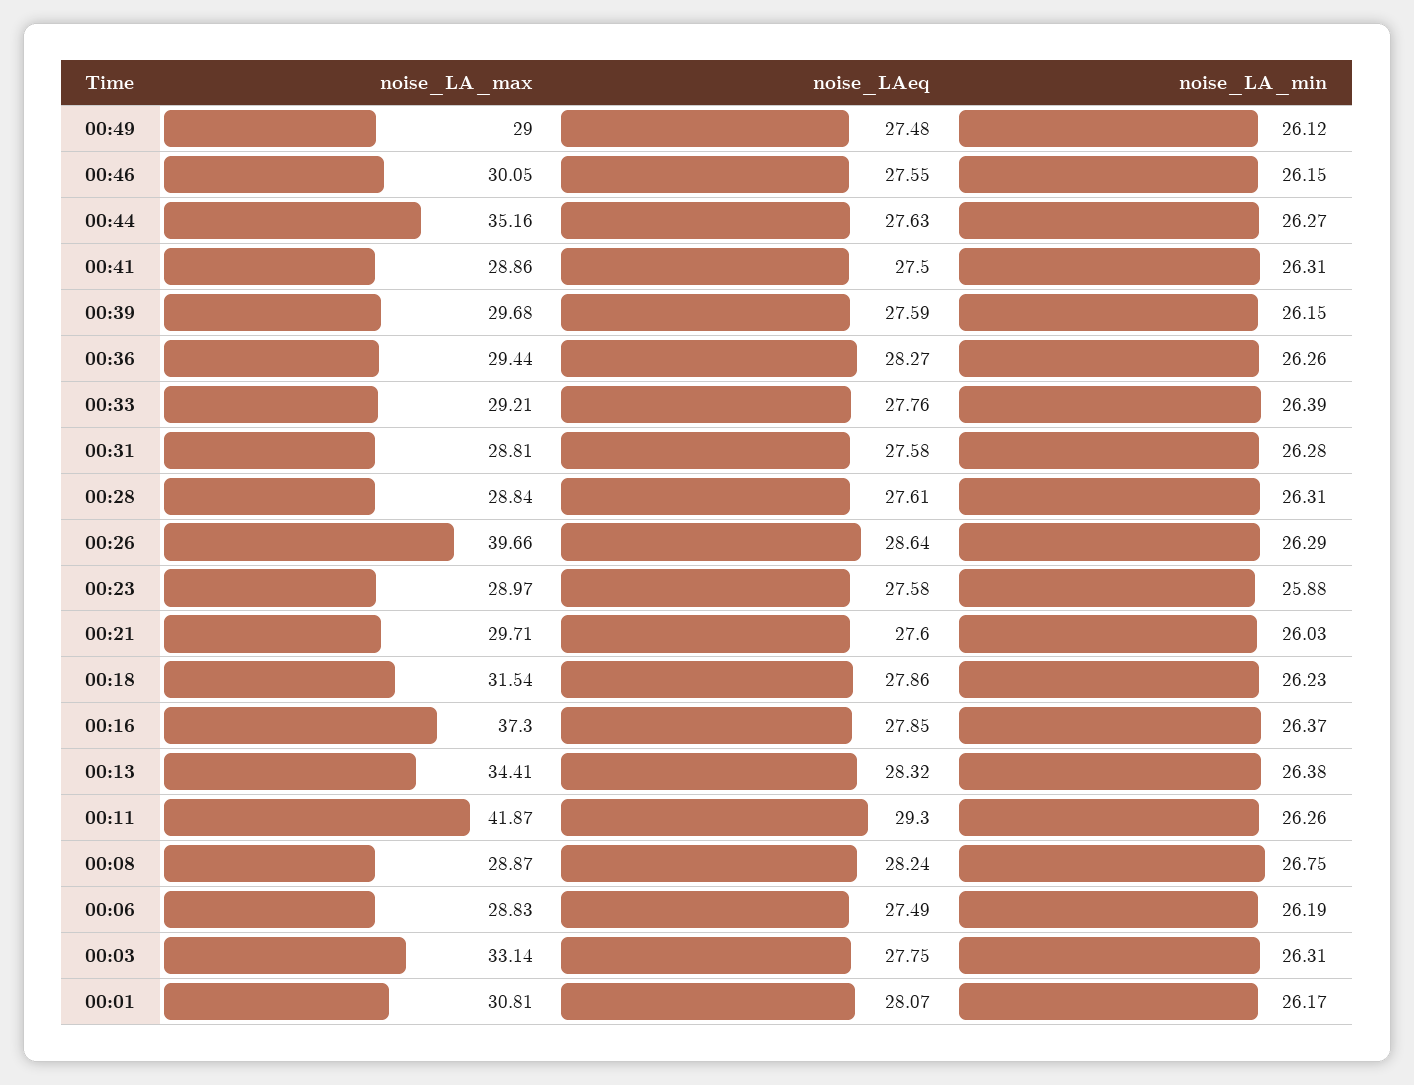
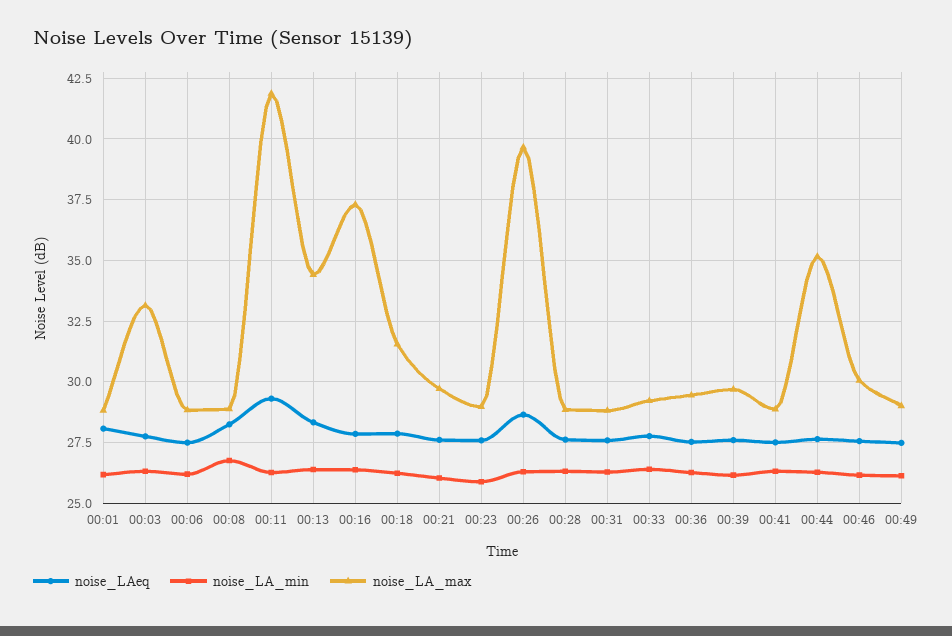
noise_LAeq, 00:36: 28.27 -> 27.5
noise_LA_max, 00:01: 30.81 -> 28.75

